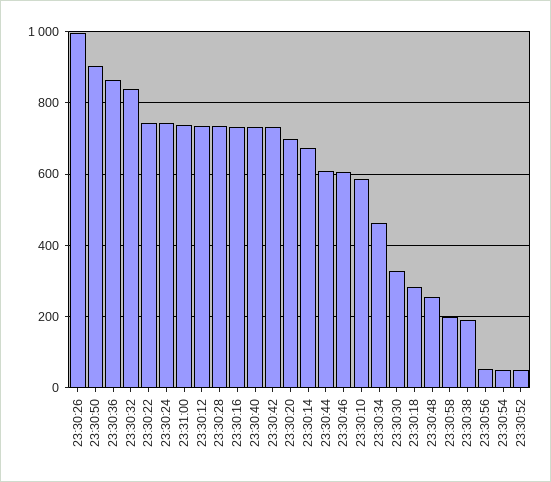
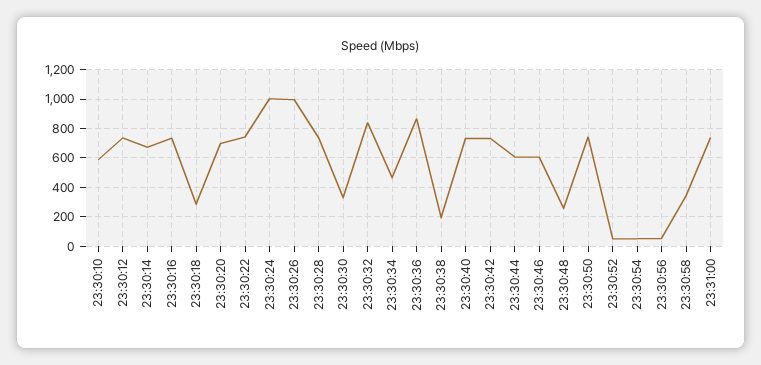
23:30:50: 900 -> 750
23:30:24: 740 -> 1000
23:30:58: 200 -> 350

